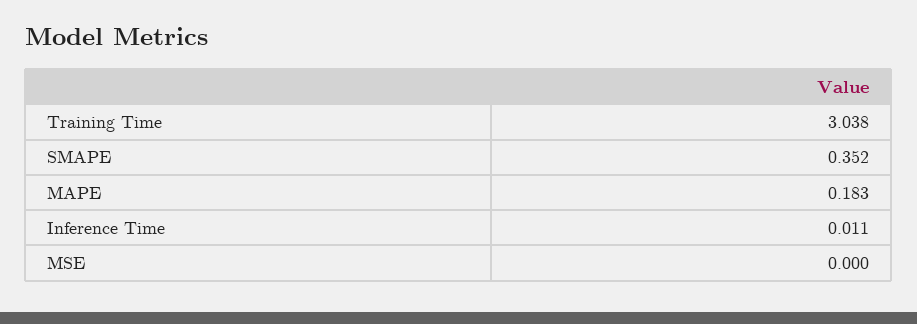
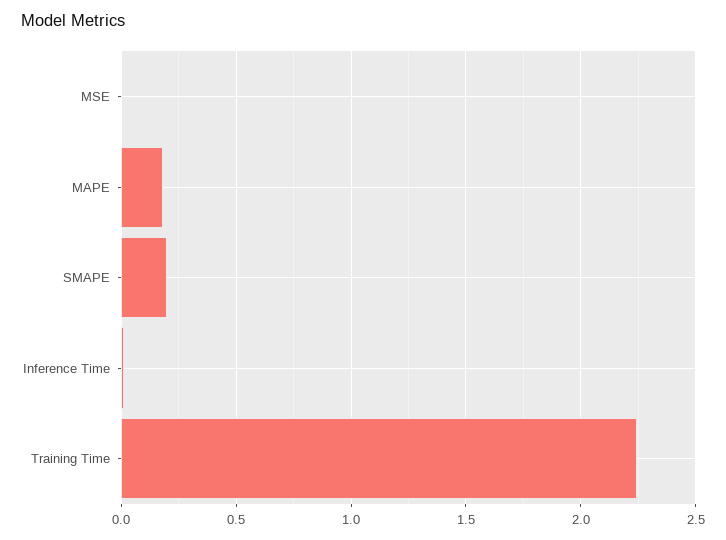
Training Time: 3.038 -> 2.25
SMAPE: 0.352 -> 0.2

